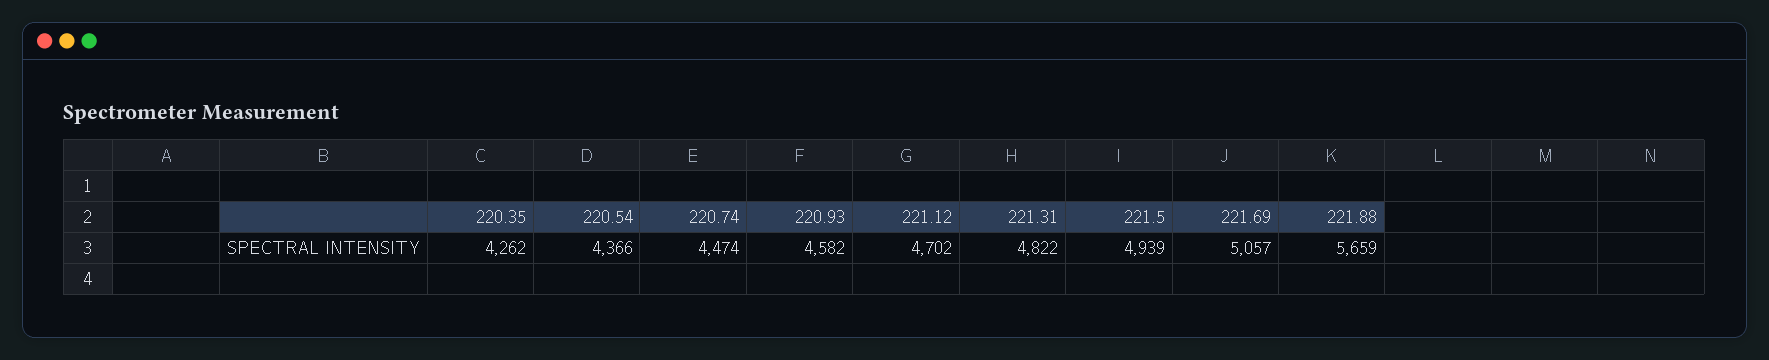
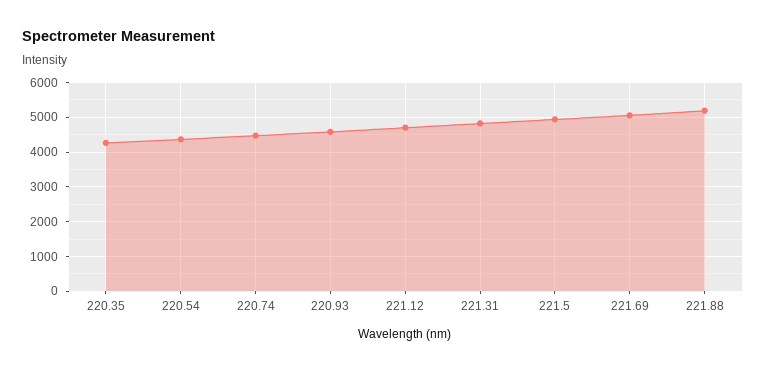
221.88: 5659 -> 5200

